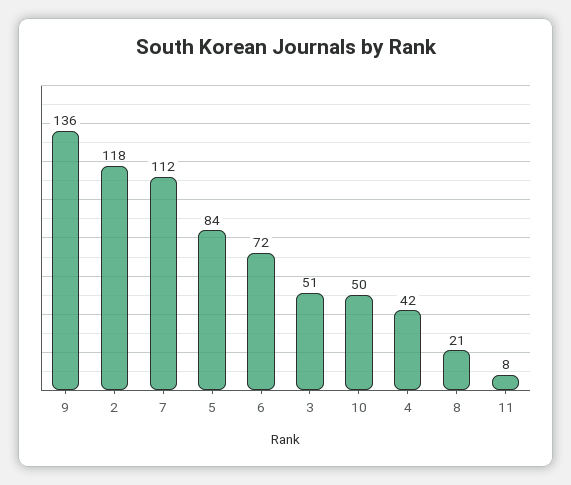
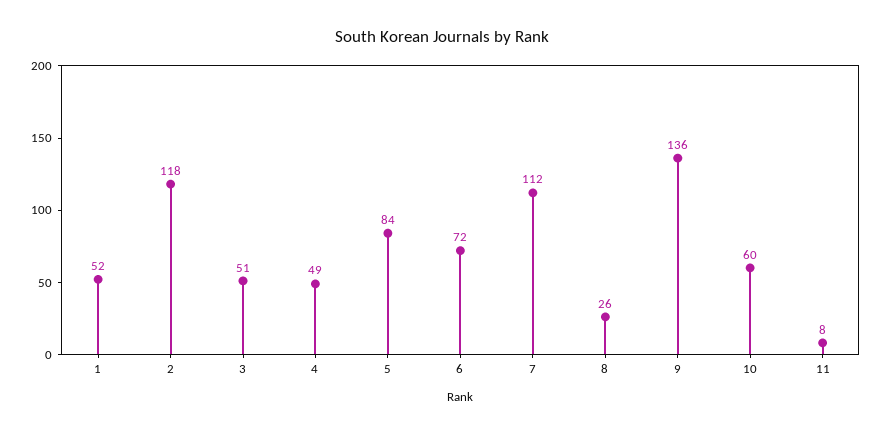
10: 50 -> 60
4: 42 -> 49
8: 21 -> 26
1: none -> 52

